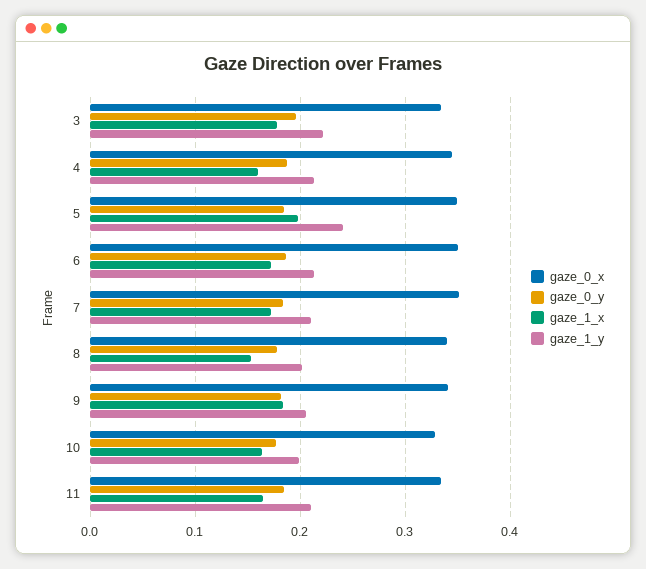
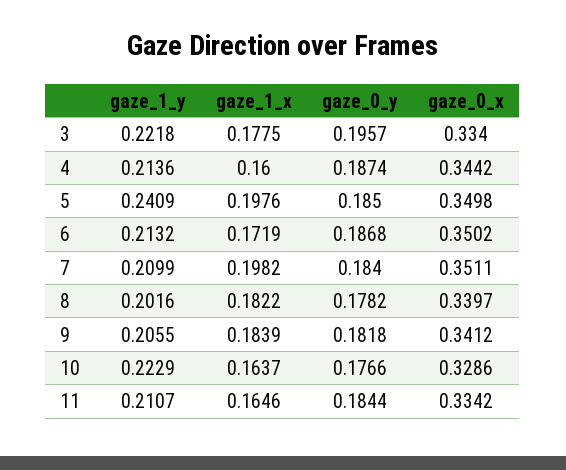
gaze_1_x, 7: 0.17 -> 0.1982
gaze_1_x, 8: 0.15 -> 0.1822
gaze_1_y, 10: 0.2 -> 0.2229

